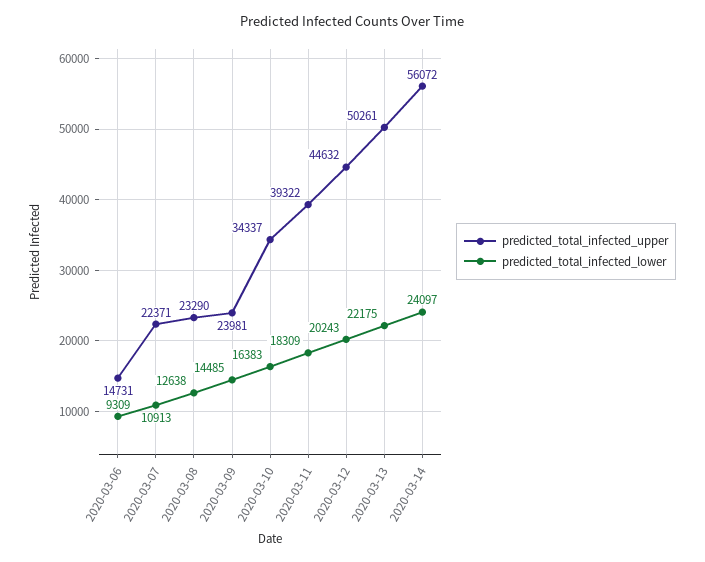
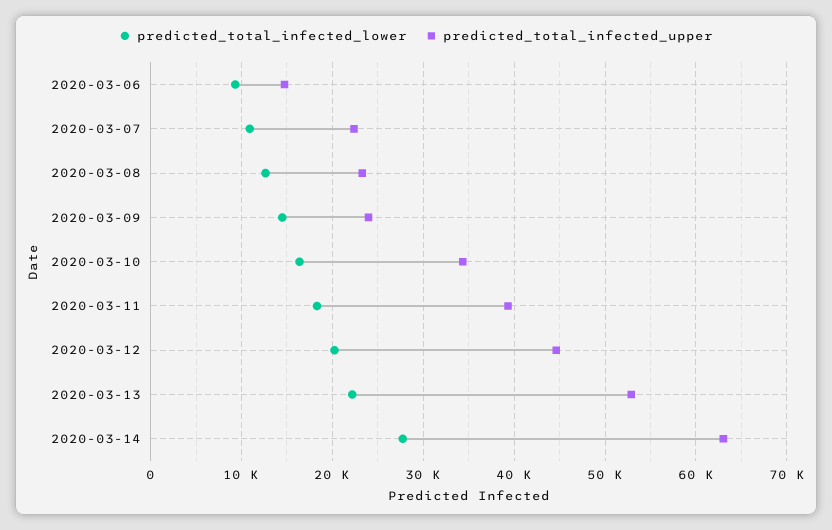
predicted_total_infected_upper, 2020-03-13: 50261 -> 53000
predicted_total_infected_upper, 2020-03-14: 56072 -> 63000
predicted_total_infected_lower, 2020-03-14: 24097 -> 28000

